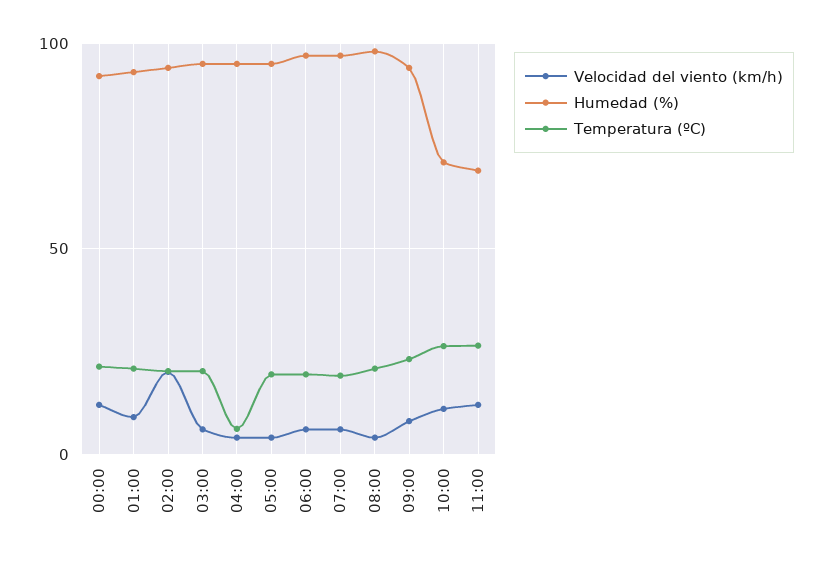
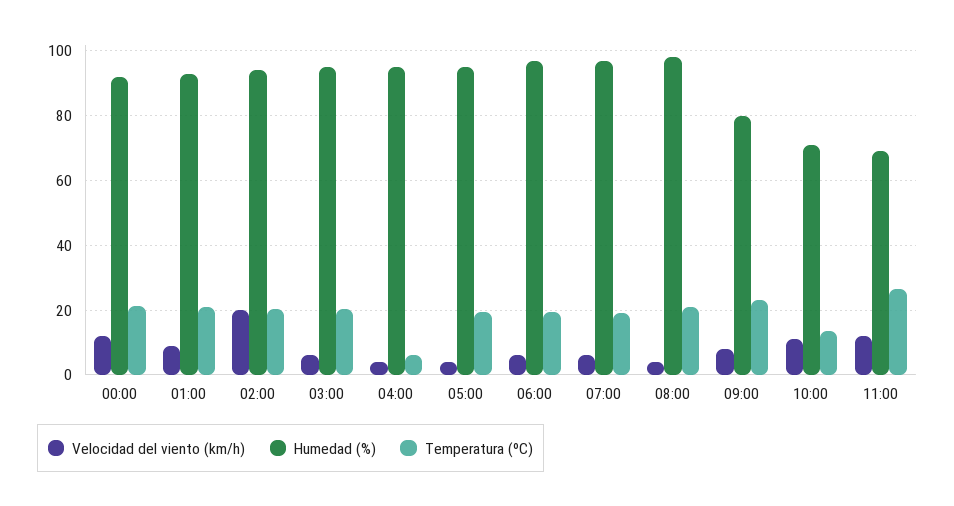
Humedad (%), 09:00: 95 -> 80
Temperatura (ºC), 10:00: 25 -> 14

